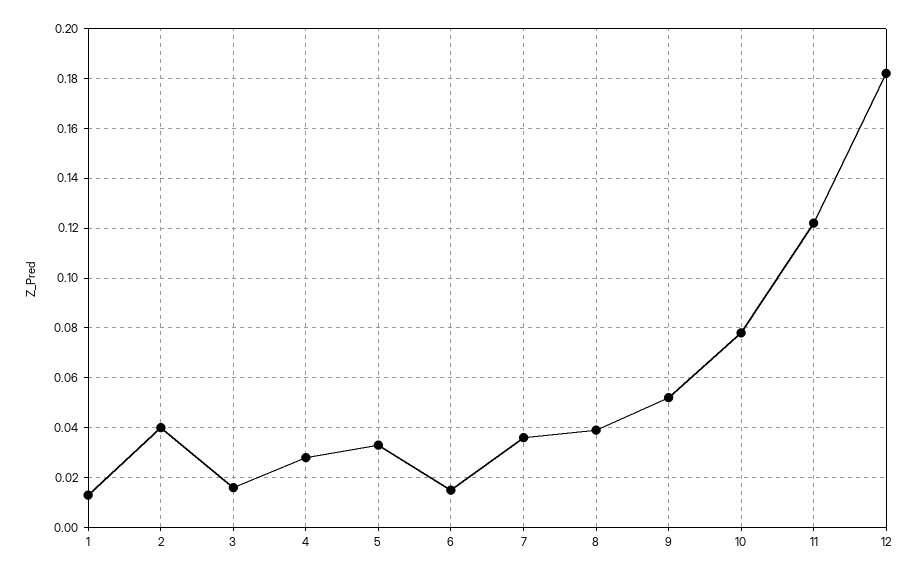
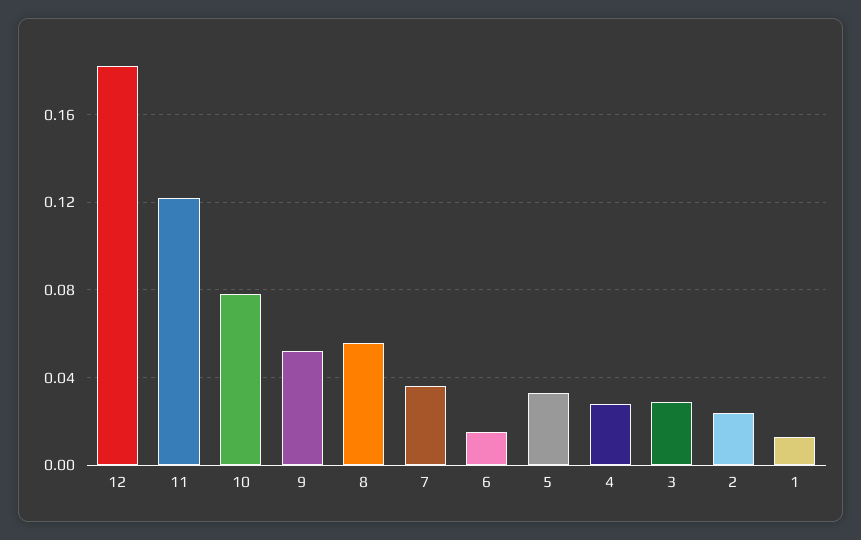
2: 0.04 -> 0.025
3: 0.015 -> 0.03
8: 0.04 -> 0.055

